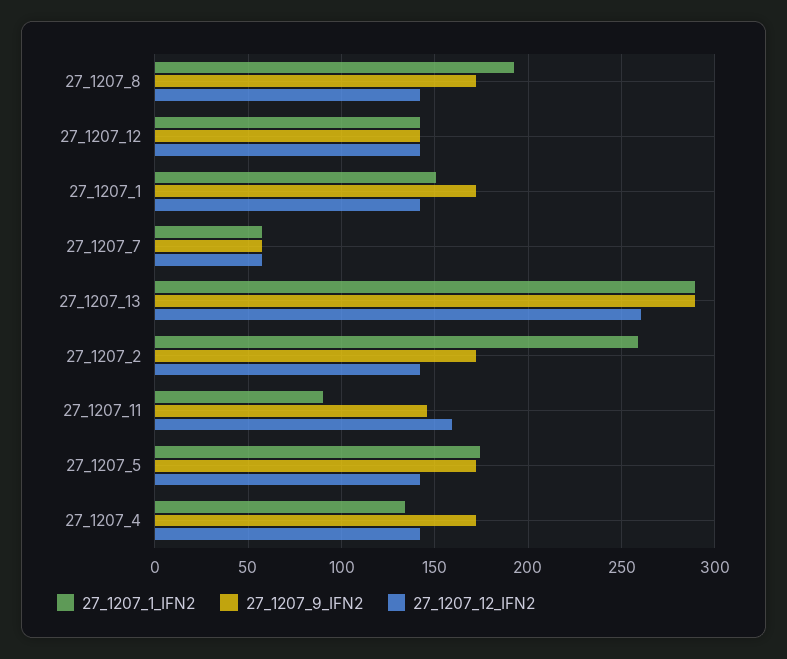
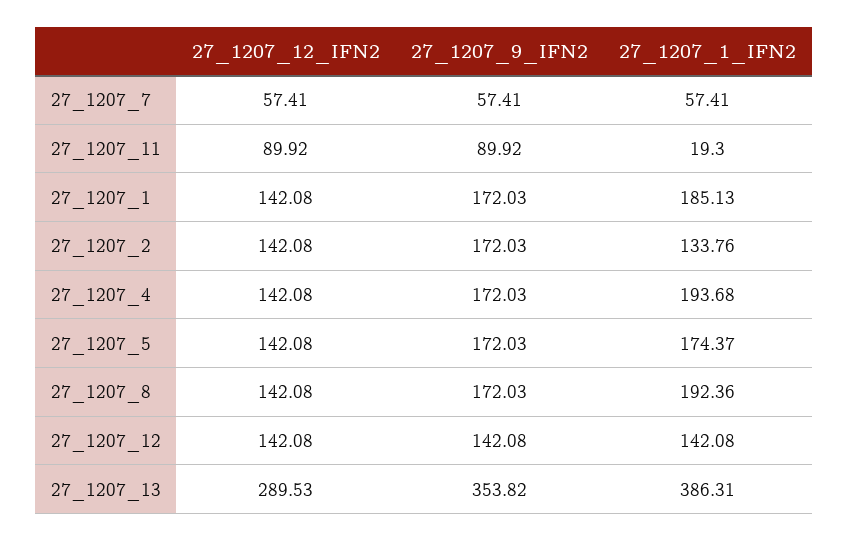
27_1207_1_IFN2, 27_1207_1: 150 -> 185.13
27_1207_1_IFN2, 27_1207_13: 290 -> 386.31
27_1207_9_IFN2, 27_1207_13: 290 -> 353.82
27_1207_12_IFN2, 27_1207_13: 260 -> 289.53
27_1207_1_IFN2, 27_1207_2: 260 -> 133.76
27_1207_1_IFN2, 27_1207_11: 90 -> 19.3
27_1207_9_IFN2, 27_1207_11: 145 -> 89.92
27_1207_12_IFN2, 27_1207_11: 160 -> 89.92
27_1207_1_IFN2, 27_1207_4: 135 -> 193.68

